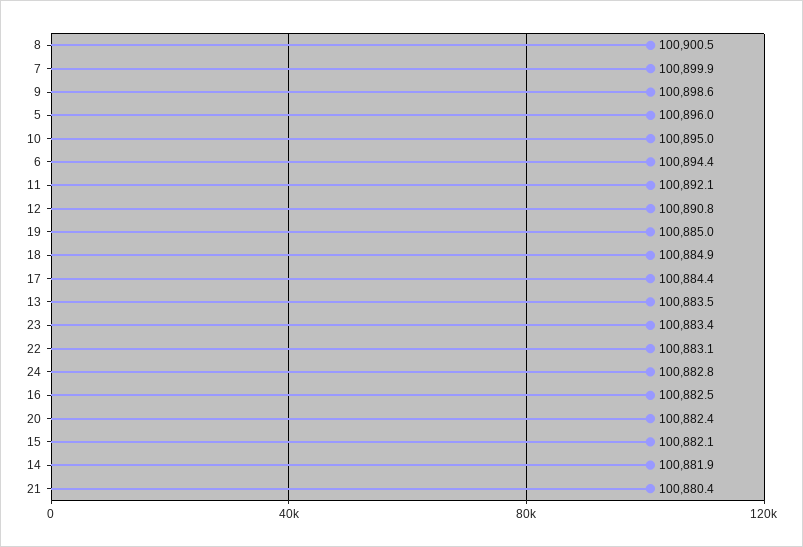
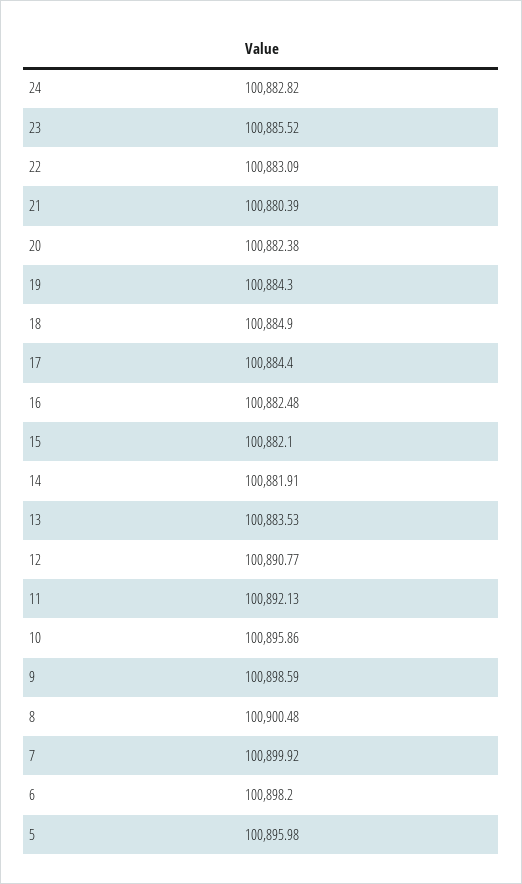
10: 100895 -> 100895.86
6: 100894.4 -> 100898.2
19: 100885 -> 100884.3
23: 100883.4 -> 100885.52

